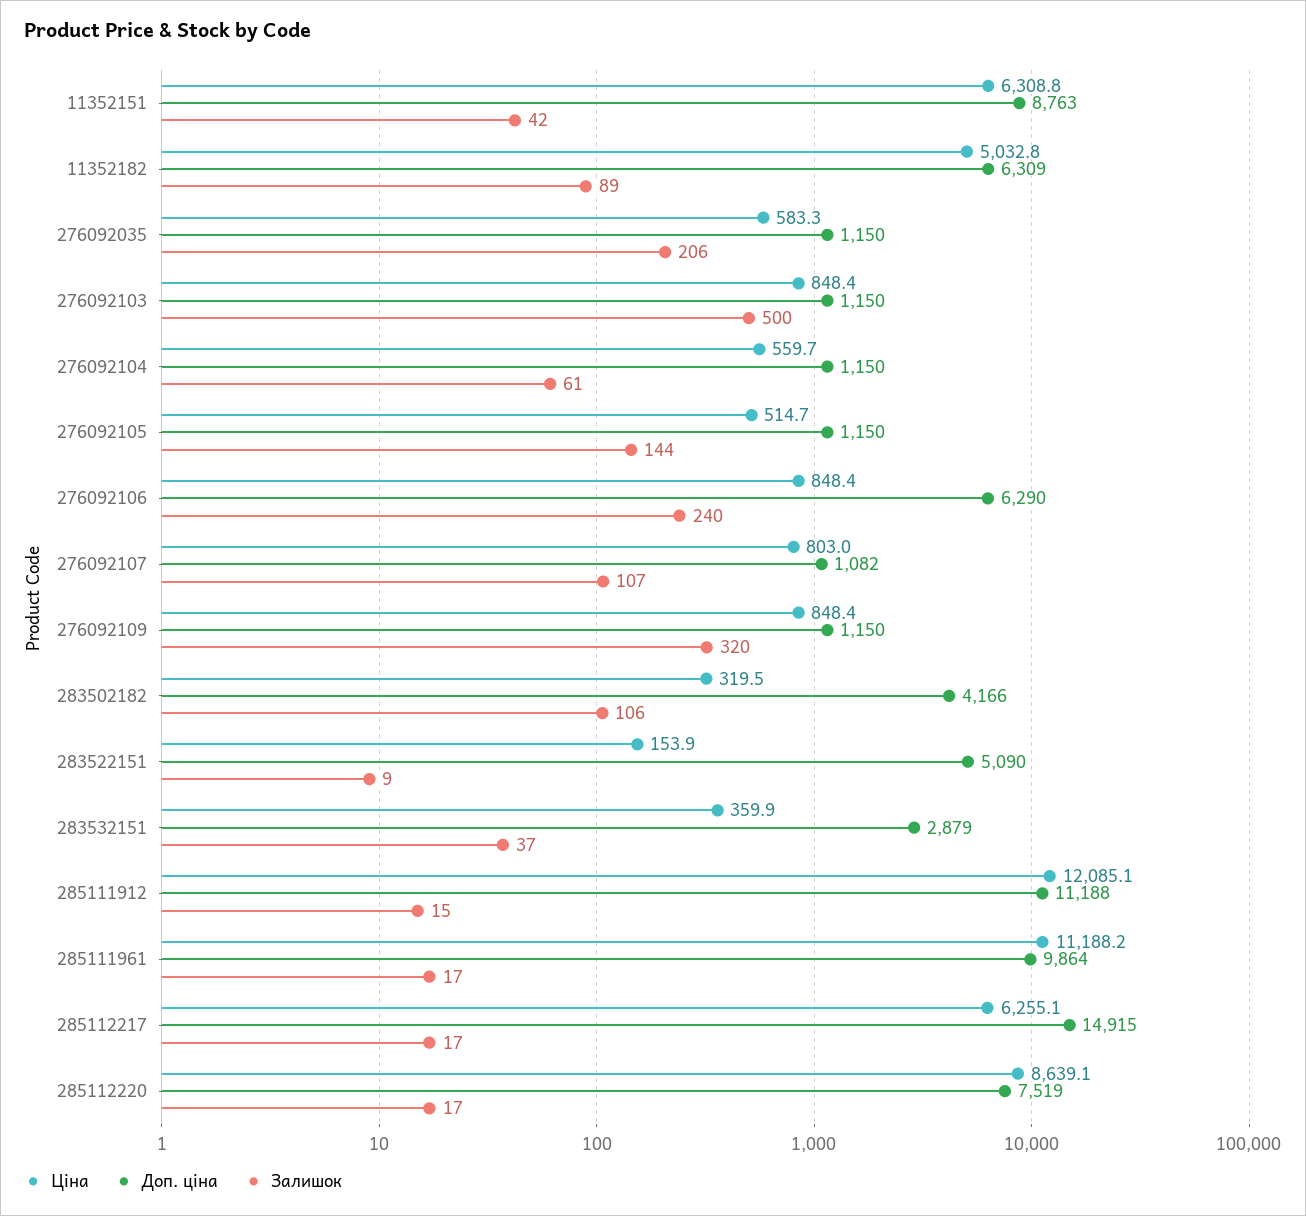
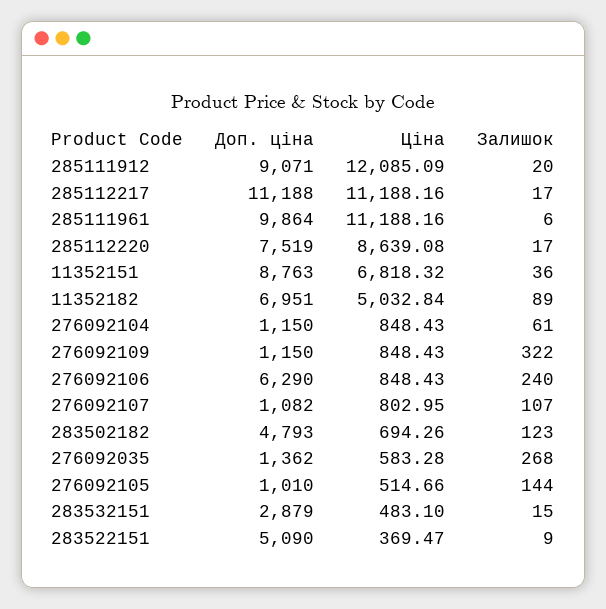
Ціна, 11352151: 6308.8 -> 6818.32
Залишок, 11352151: 42 -> 36
Доп. ціна, 11352182: 6309 -> 6951
Доп. ціна, 276092035: 1150 -> 1362
Залишок, 276092035: 206 -> 268
Ціна, 276092103: 848.4 -> none
Доп. ціна, 276092103: 1150 -> none
Залишок, 276092103: 500 -> none
Ціна, 276092104: 559.7 -> 848.43
Доп. ціна, 276092105: 1150 -> 1010
Залишок, 276092109: 320 -> 322
Ціна, 283502182: 319.5 -> 694.26
Доп. ціна, 283502182: 4166 -> 4793
Залишок, 283502182: 106 -> 123
Ціна, 283522151: 153.9 -> 369.47
Ціна, 283532151: 359.9 -> 483.1
Залишок, 283532151: 37 -> 15
Доп. ціна, 285111912: 11188 -> 9071
Залишок, 285111912: 15 -> 20
Залишок, 285111961: 17 -> 6
Ціна, 285112217: 6255.1 -> 11188.16
Доп. ціна, 285112217: 14915 -> 11188

